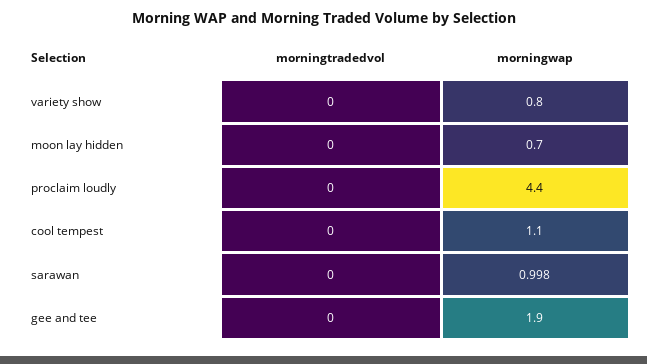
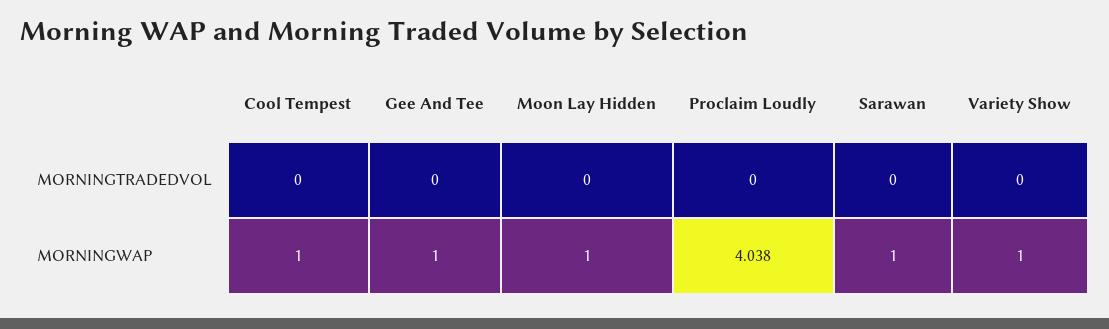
morningwap, variety show: 0.8 -> 1
morningwap, moon lay hidden: 0.7 -> 1
morningwap, proclaim loudly: 4.4 -> 4.038
morningwap, cool tempest: 1.1 -> 1
morningwap, sarawan: 0.998 -> 1
morningwap, gee and tee: 1.9 -> 1

